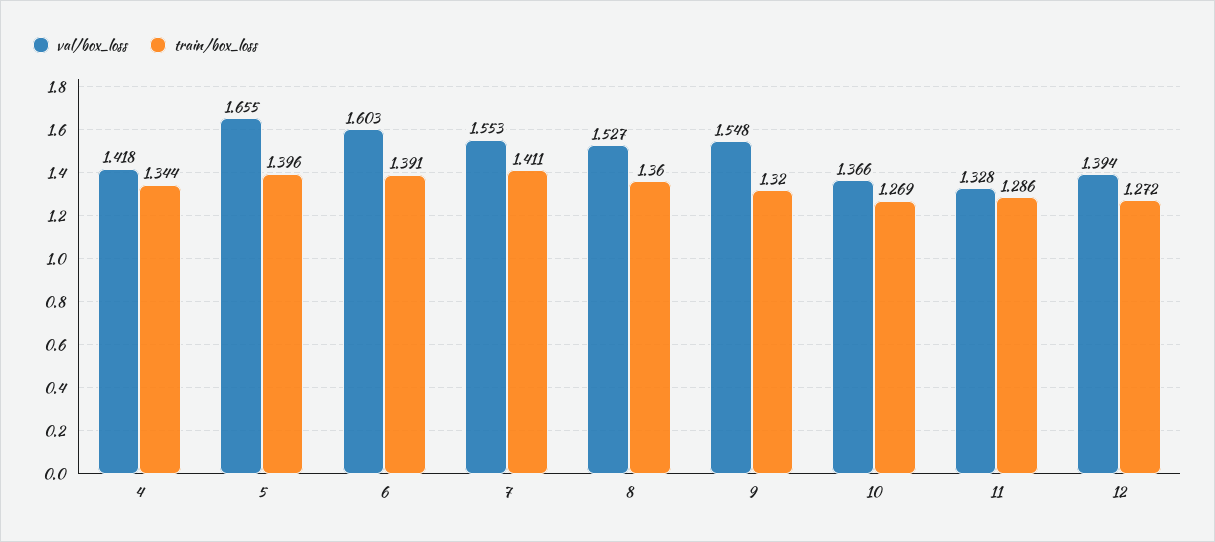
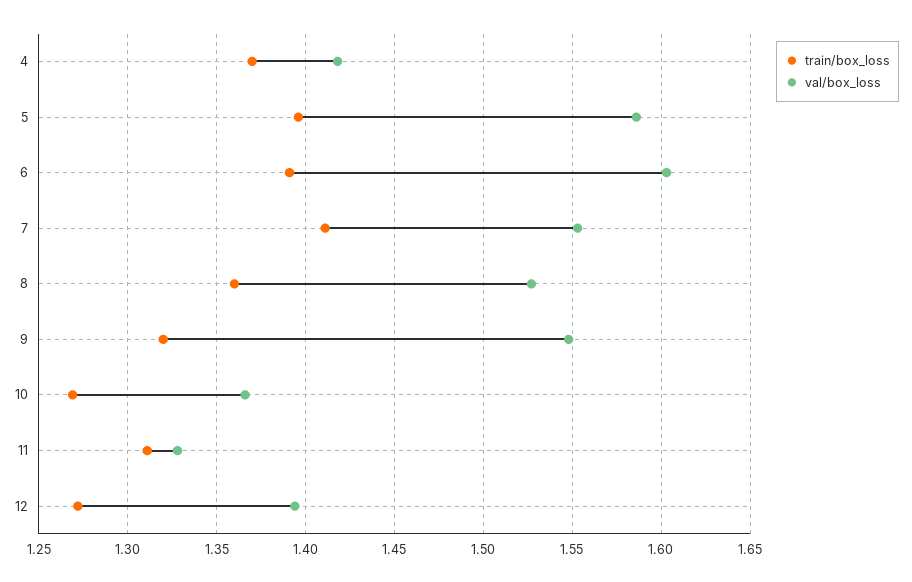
train/box_loss, 4: 1.344 -> 1.37
val/box_loss, 5: 1.655 -> 1.585
train/box_loss, 11: 1.286 -> 1.31

